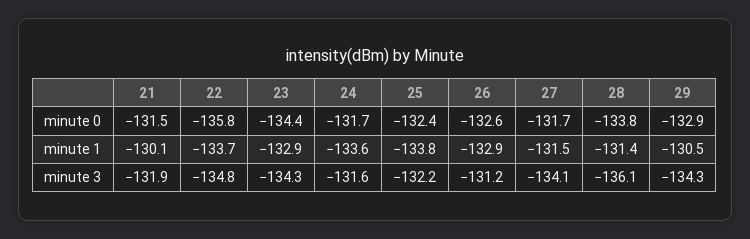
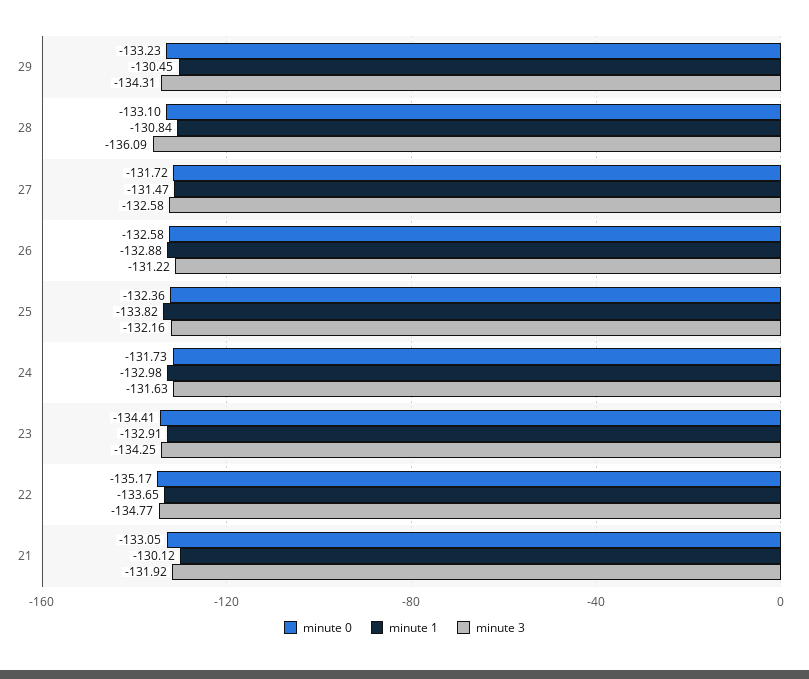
minute 0, 21: -131.5 -> -133.05
minute 0, 22: -135.8 -> -135.17
minute 0, 28: -133.8 -> -133.1
minute 0, 29: -132.9 -> -133.23
minute 1, 24: -133.6 -> -132.98
minute 1, 28: -131.4 -> -130.84
minute 3, 27: -134.1 -> -132.58

